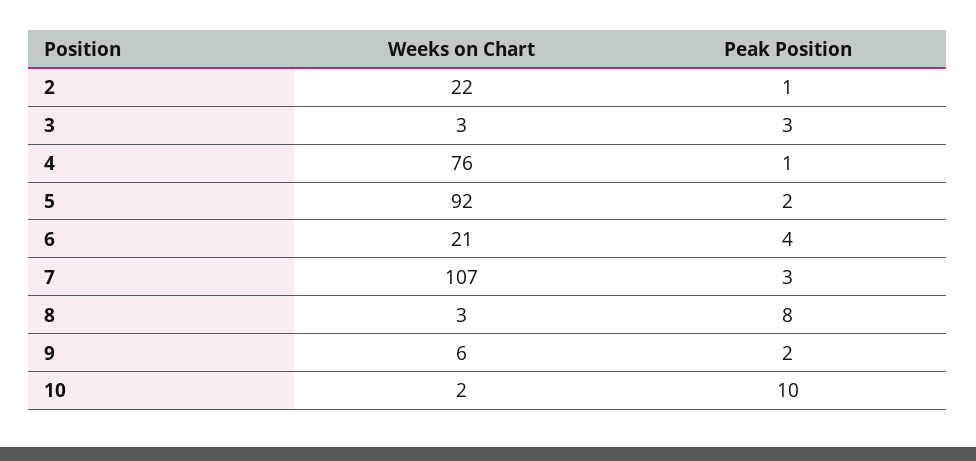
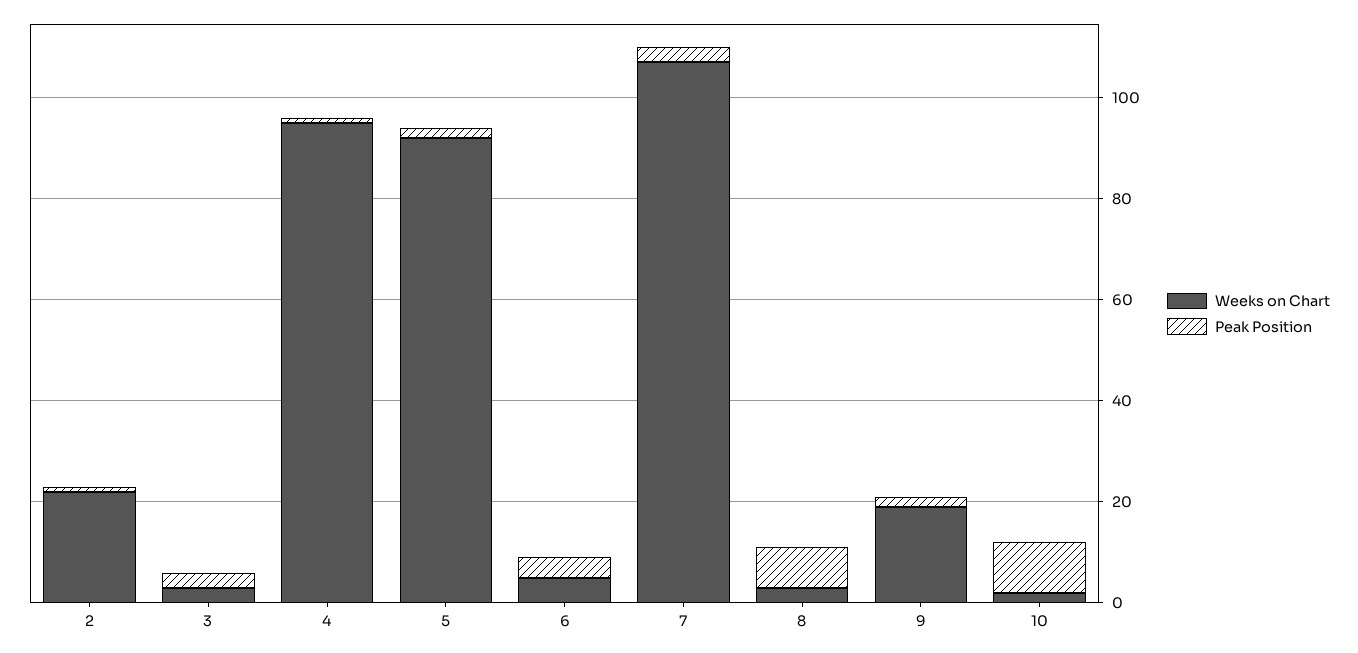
Weeks on Chart, 4: 76 -> 95
Weeks on Chart, 6: 21 -> 5
Weeks on Chart, 9: 6 -> 20

